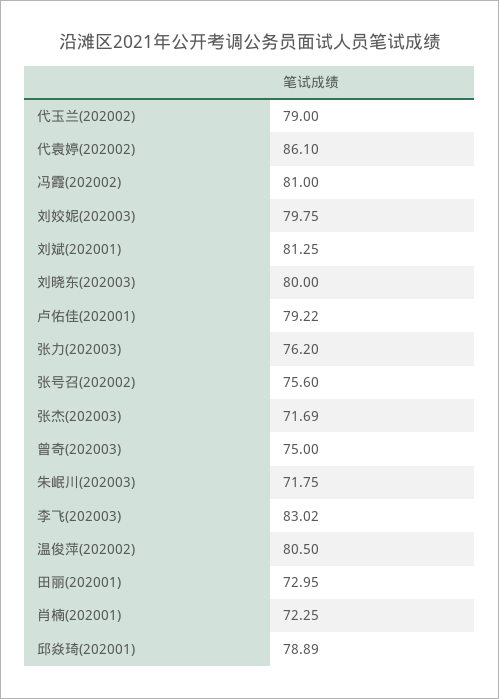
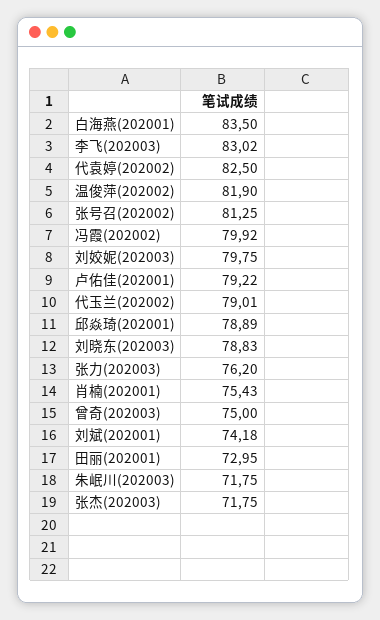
代玉兰(202002): 79 -> 79.01
代袁婷(202002): 86.1 -> 82.5
冯霞(202002): 81 -> 79.92
刘斌(202001): 81.25 -> 74.18
刘晓东(202003): 80 -> 78.83
张号召(202002): 75.6 -> 81.25
张杰(202003): 71.69 -> 71.75
温俊萍(202002): 80.5 -> 81.9
肖楠(202001): 72.25 -> 75.43
白海燕(202001): none -> 83.5

